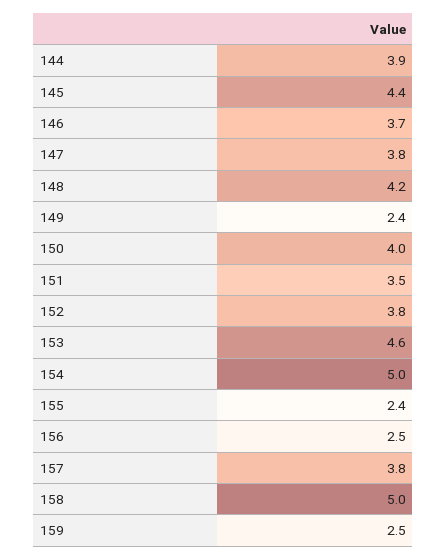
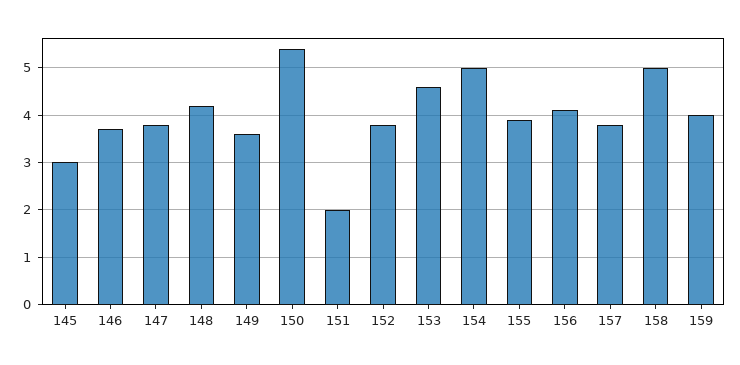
144: 3.9 -> none
145: 4.4 -> 3
149: 2.4 -> 3.5
150: 4 -> 5.5
151: 3.5 -> 2
155: 2.4 -> 4
156: 2.5 -> 4
159: 2.5 -> 4

